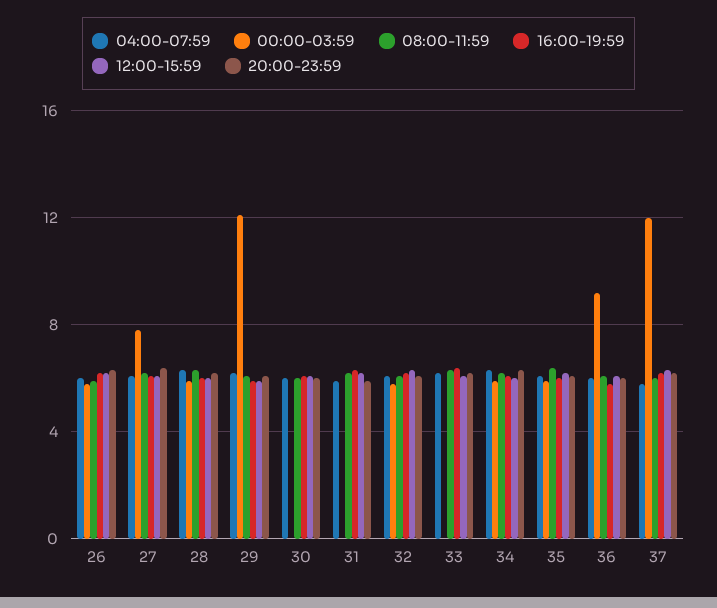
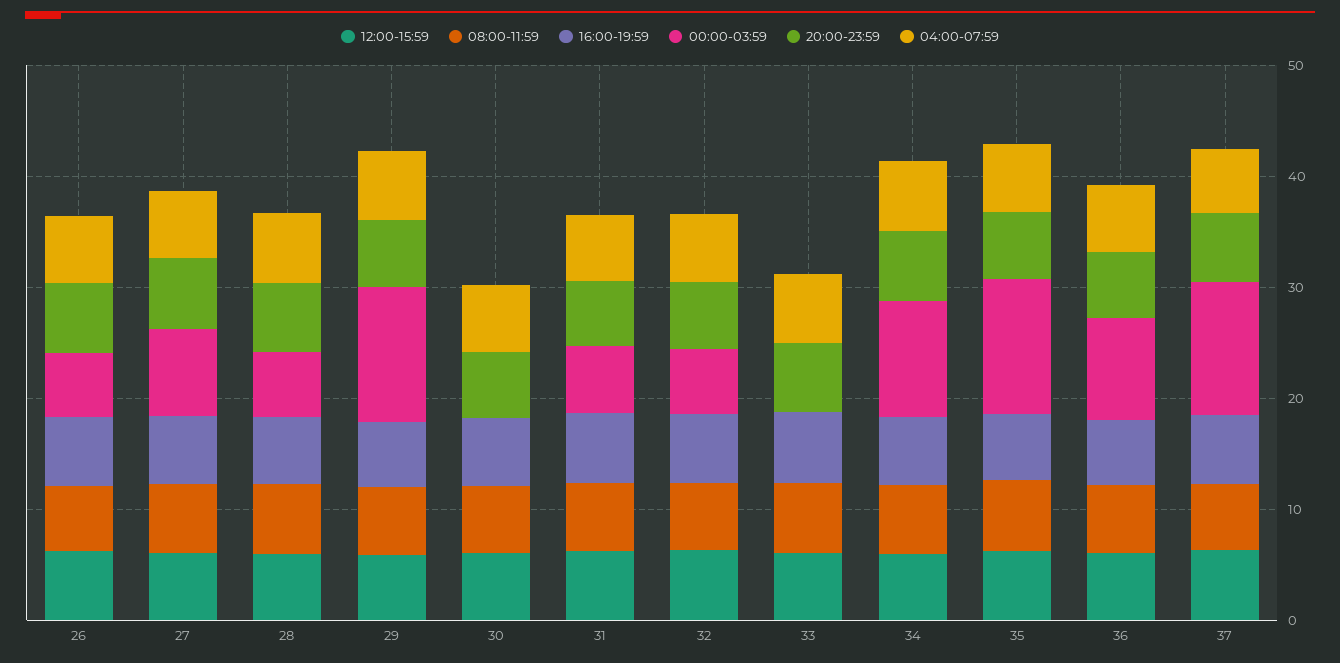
00:00-03:59, 31: 0 -> 6
00:00-03:59, 34: 6 -> 10
00:00-03:59, 35: 6 -> 12

